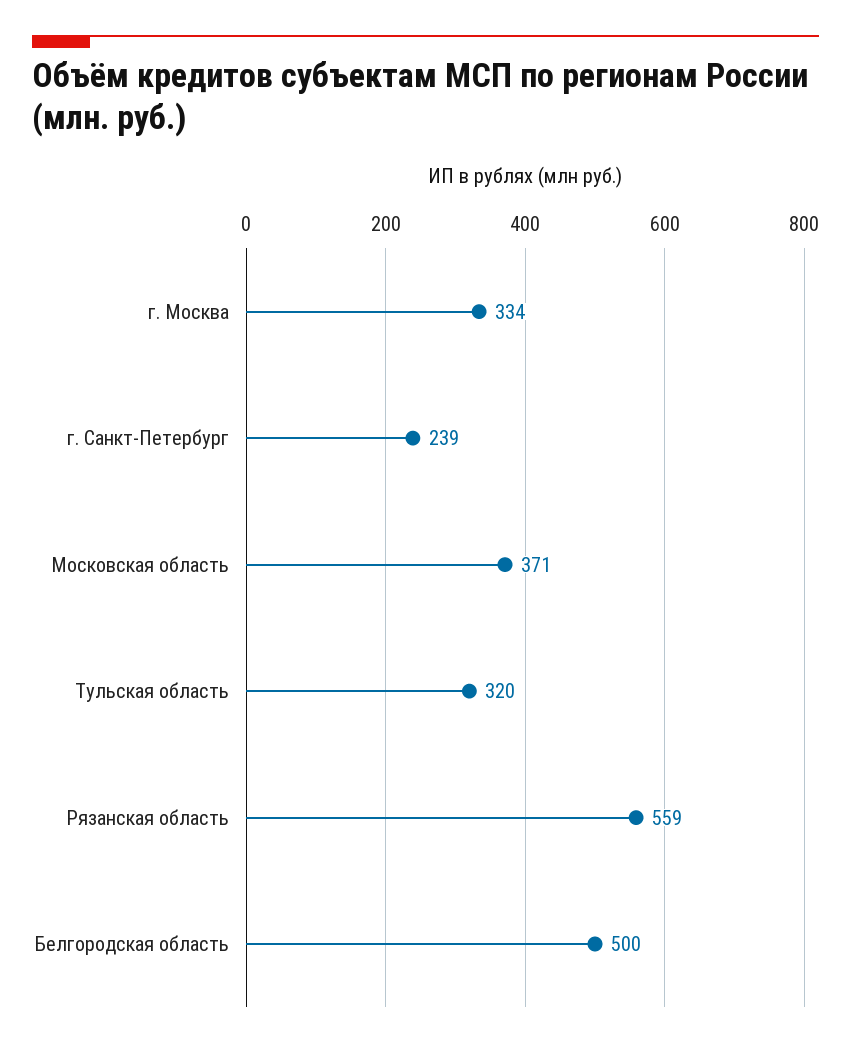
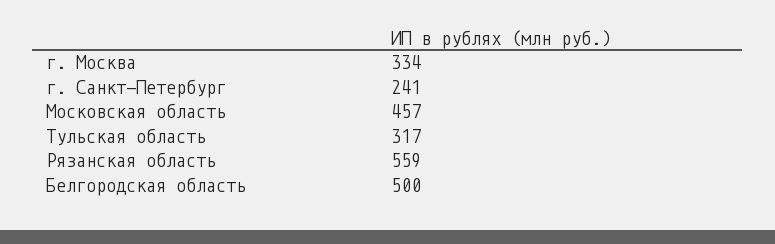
г. Санкт-Петербург: 239 -> 241
Московская область: 371 -> 457
Тульская область: 320 -> 317

